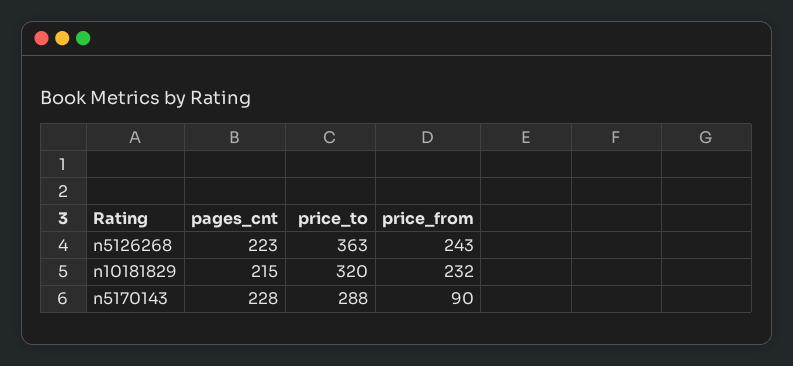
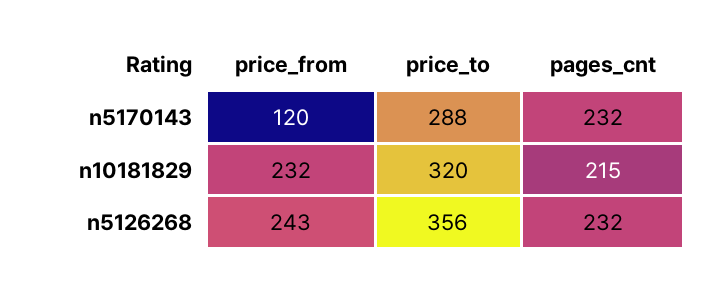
pages_cnt, n5126268: 223 -> 232
price_to, n5126268: 363 -> 356
pages_cnt, n5170143: 228 -> 232
price_from, n5170143: 90 -> 120

